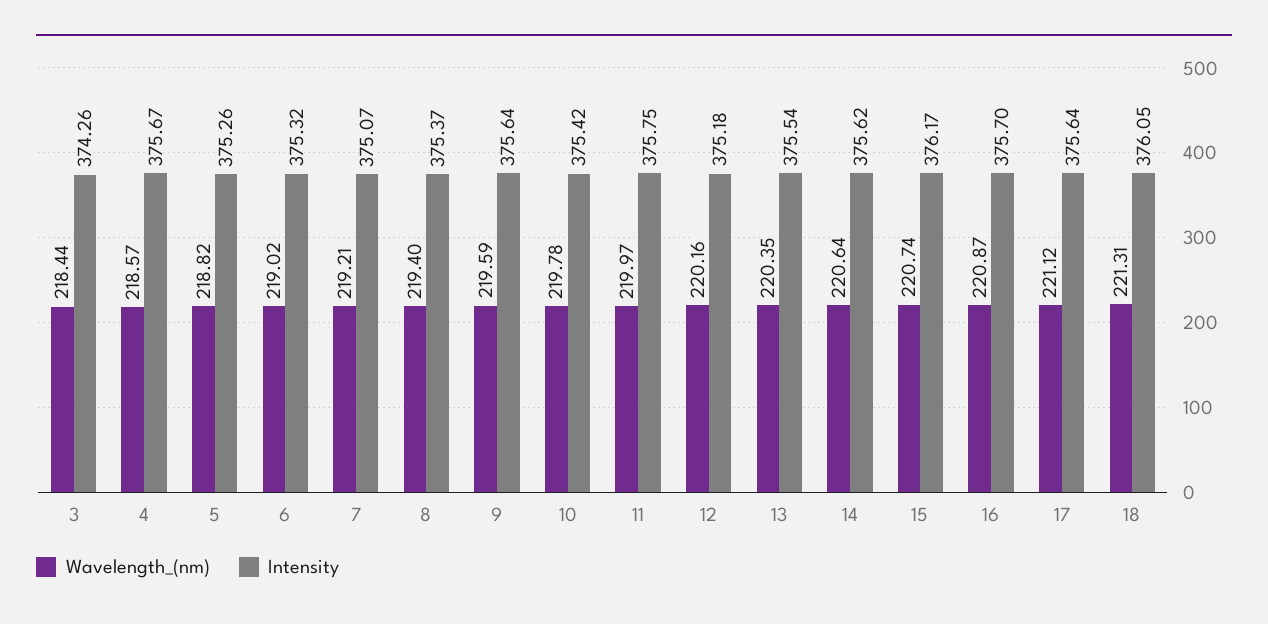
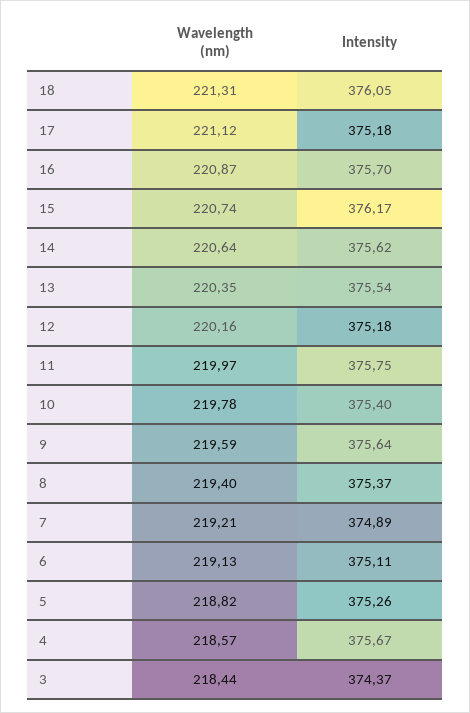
Intensity, 3: 374.26 -> 374.37
Wavelength_(nm), 6: 219.02 -> 219.13
Intensity, 6: 375.32 -> 375.11
Intensity, 7: 375.07 -> 374.89
Intensity, 10: 375.42 -> 375.4
Intensity, 17: 375.64 -> 375.18

